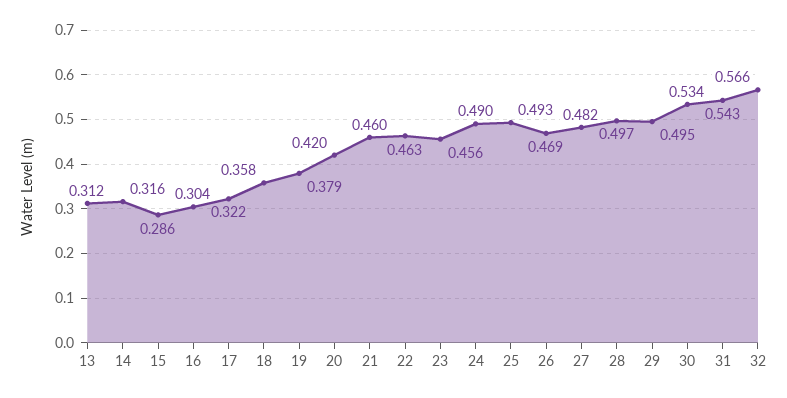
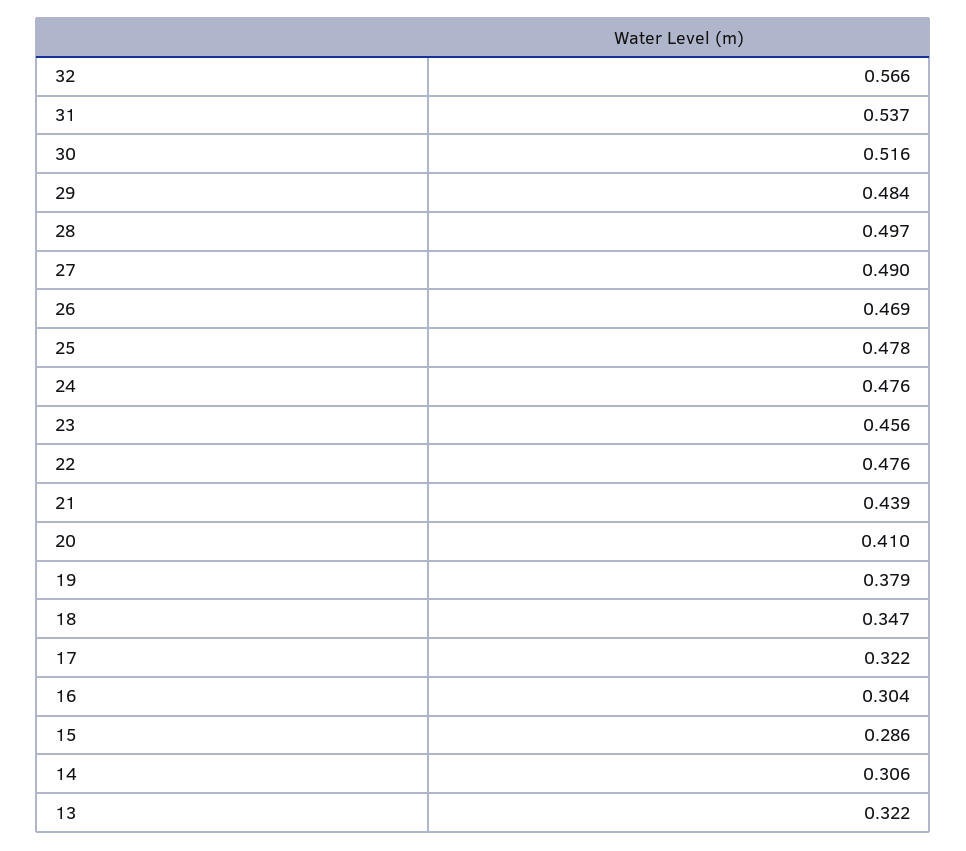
13: 0.312 -> 0.322
14: 0.316 -> 0.306
18: 0.358 -> 0.347
20: 0.42 -> 0.41
21: 0.46 -> 0.439
22: 0.463 -> 0.476
24: 0.49 -> 0.476
25: 0.493 -> 0.478
27: 0.482 -> 0.49
29: 0.495 -> 0.484
30: 0.534 -> 0.516
31: 0.543 -> 0.537

